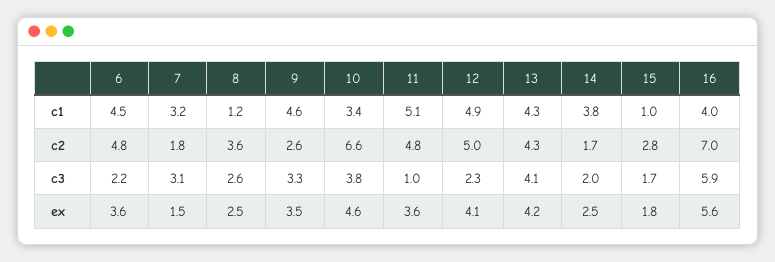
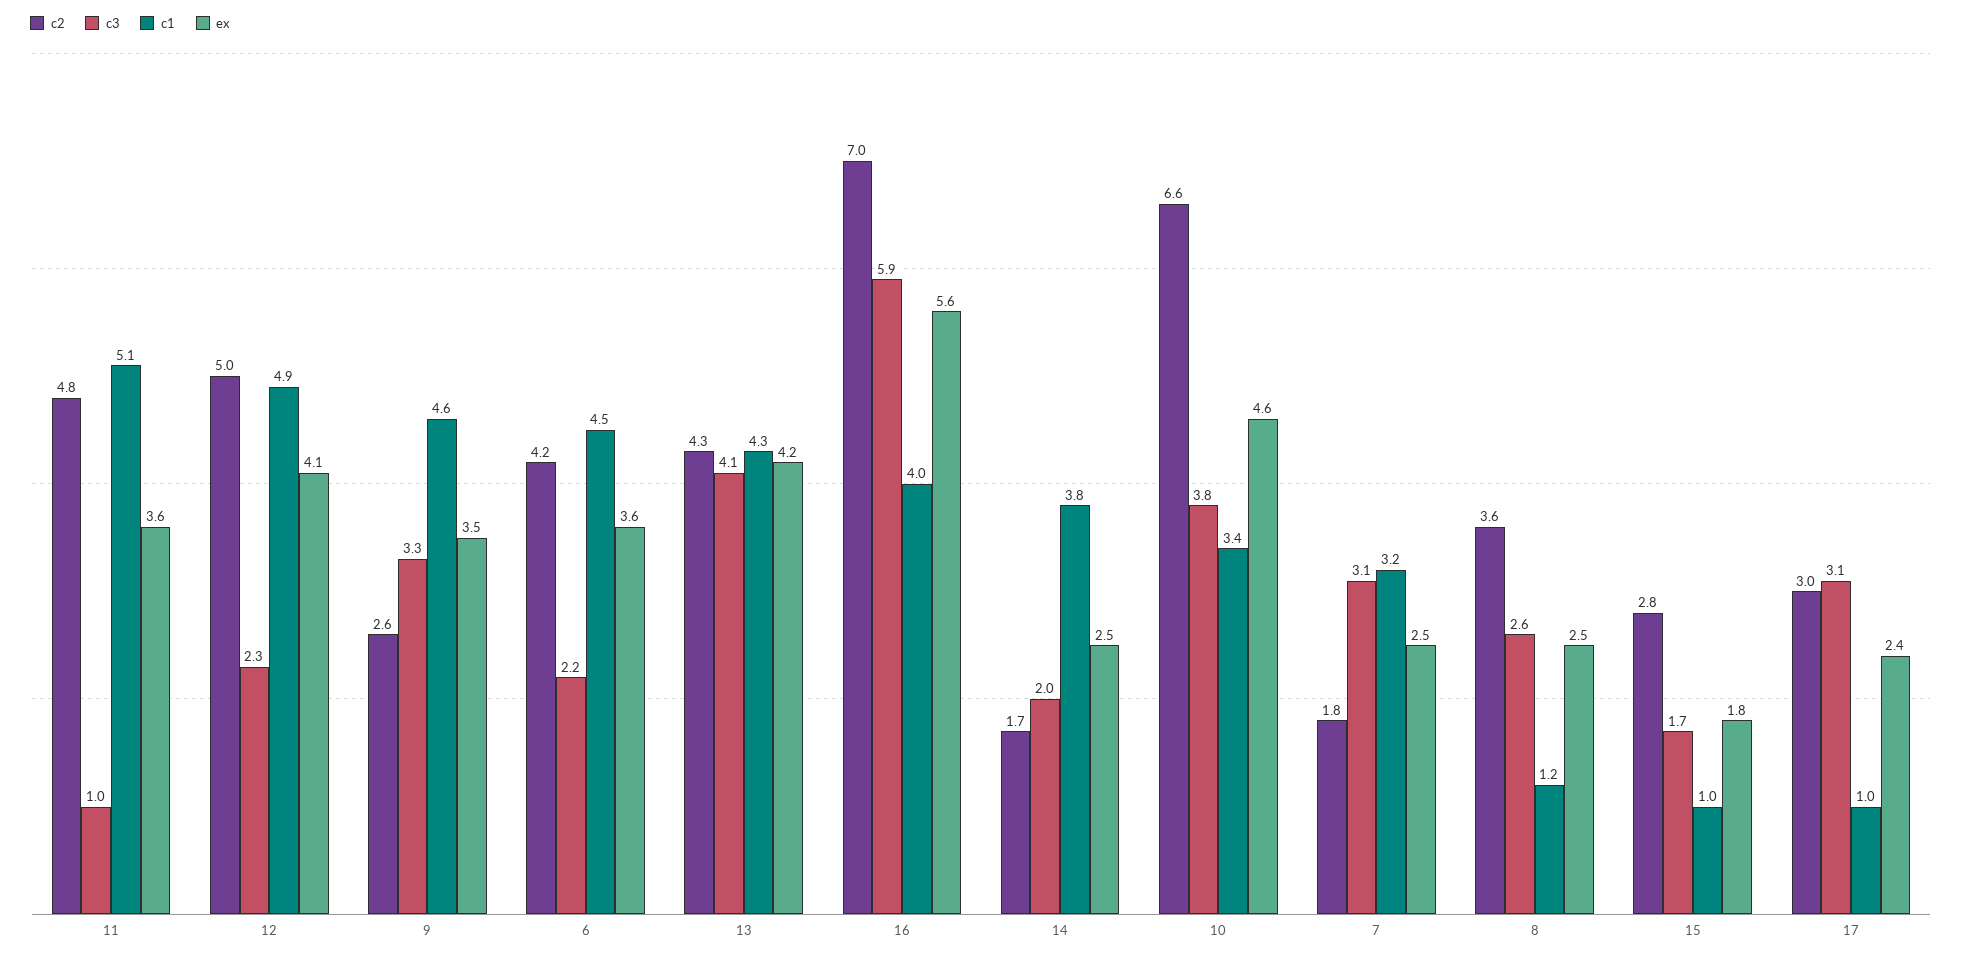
c2, 6: 4.8 -> 4.2
ex, 7: 1.5 -> 2.5
c2, 17: none -> 3
c3, 17: none -> 3.1
c1, 17: none -> 1
ex, 17: none -> 2.4

